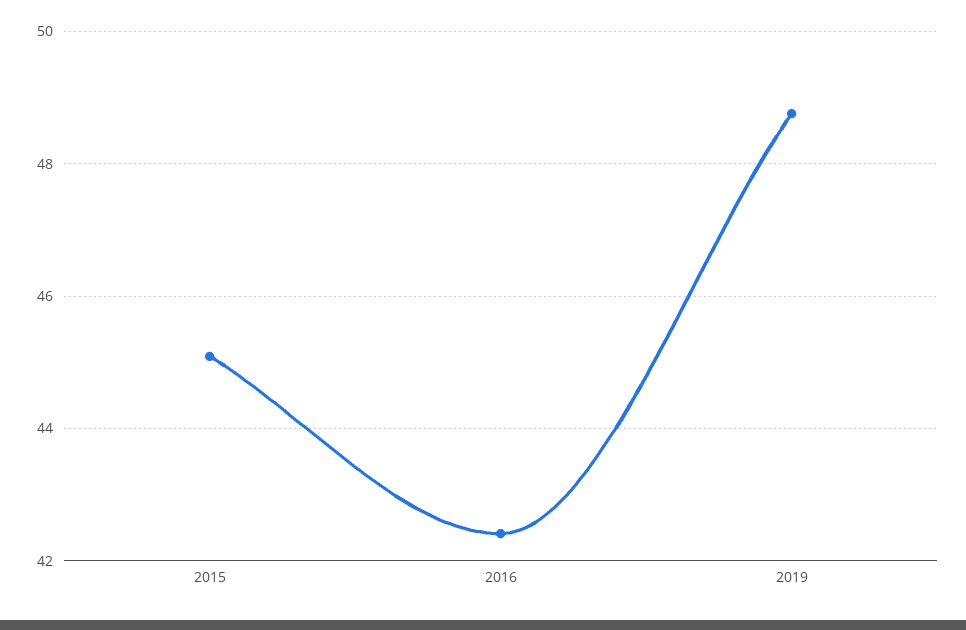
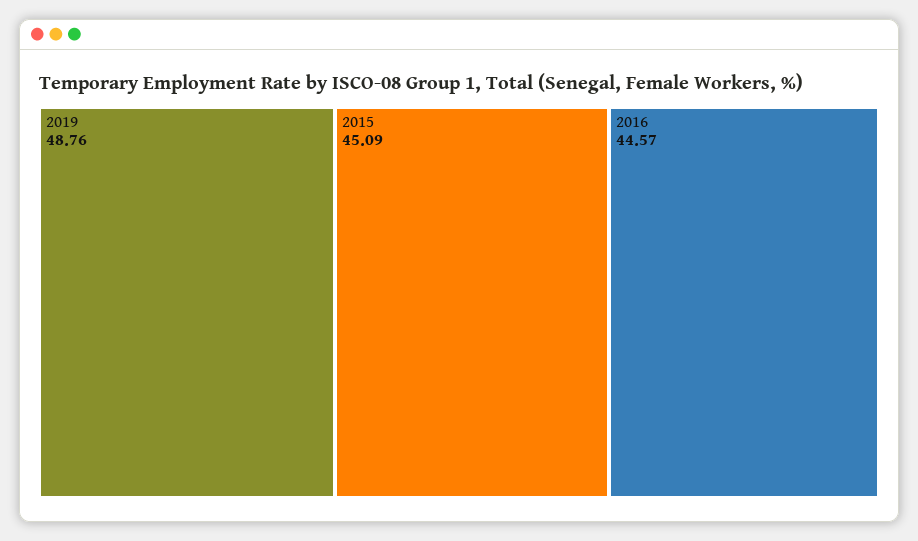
2016: 42.4 -> 44.57

